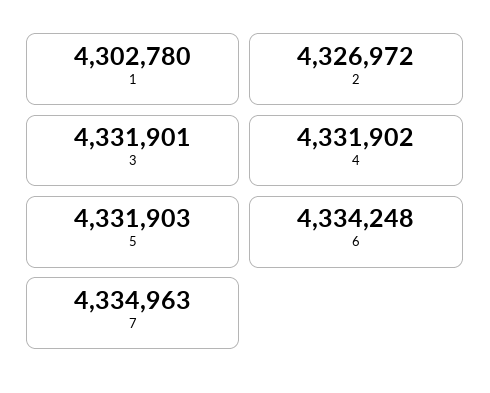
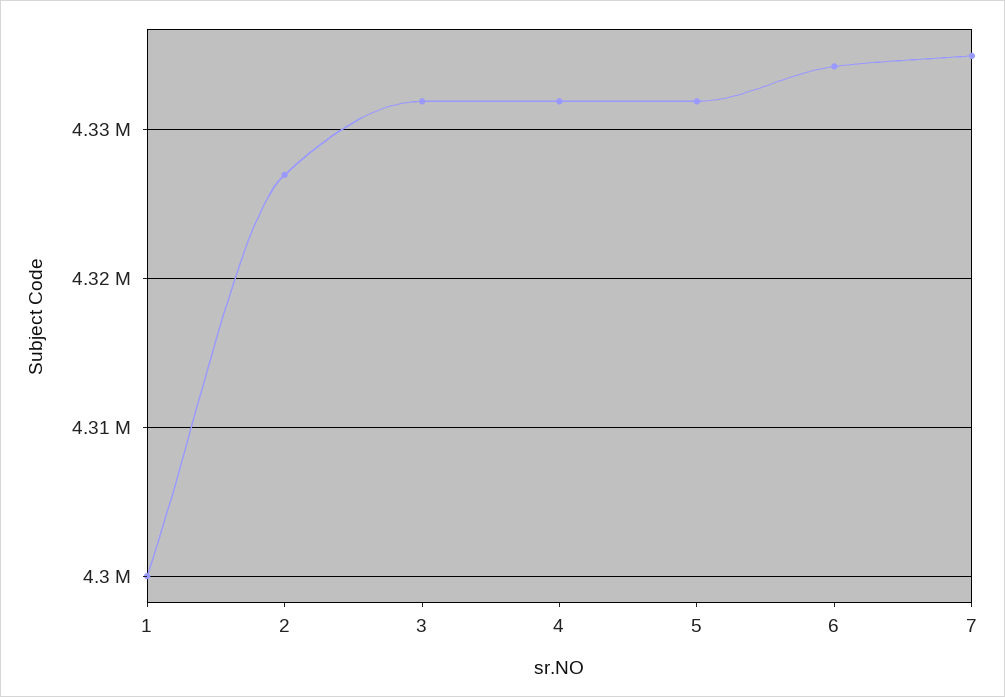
1: 4302780 -> 4300000

